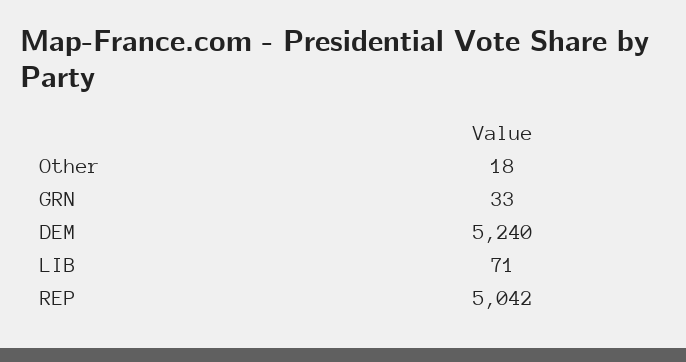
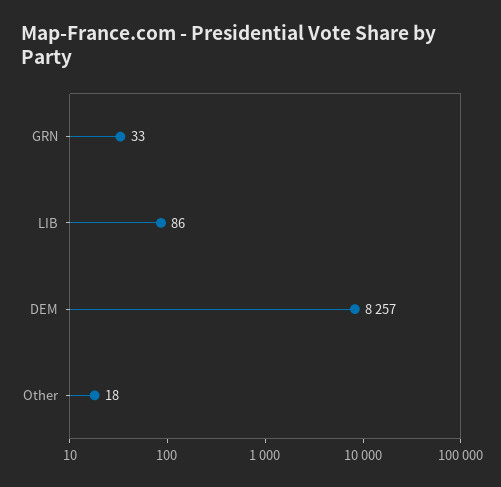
DEM: 5240 -> 8257
LIB: 71 -> 86
REP: 5042 -> none

